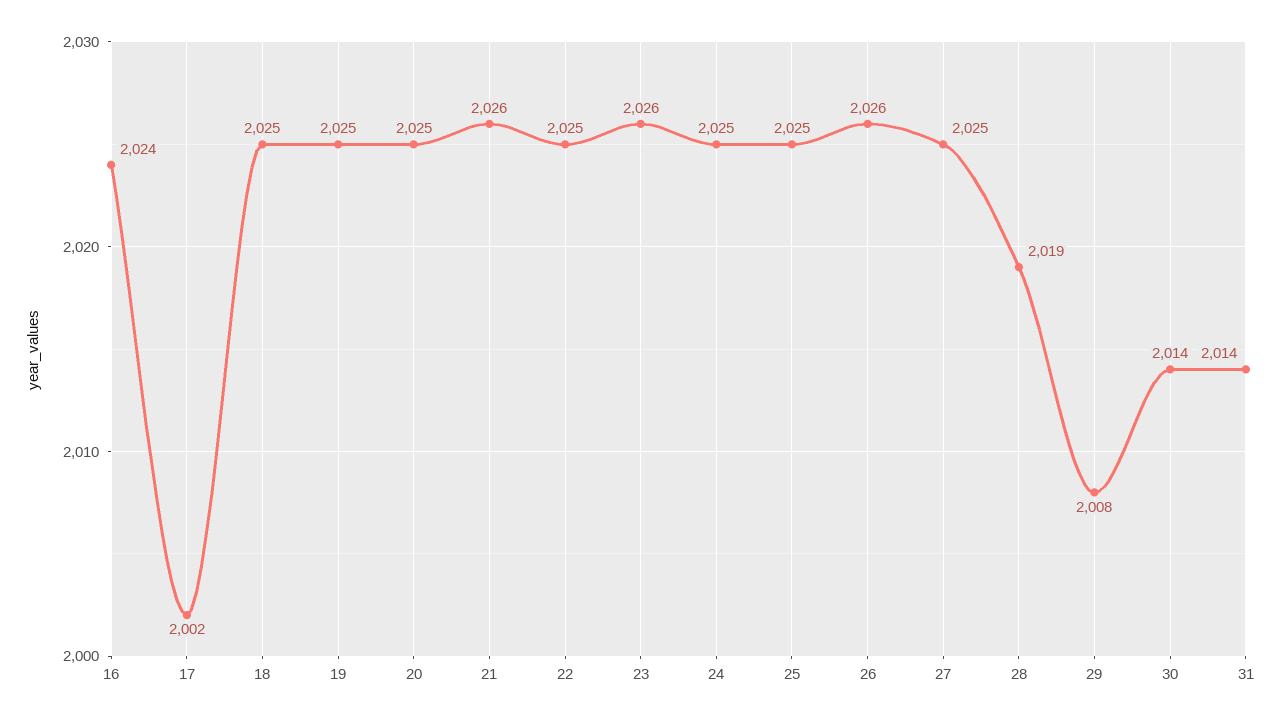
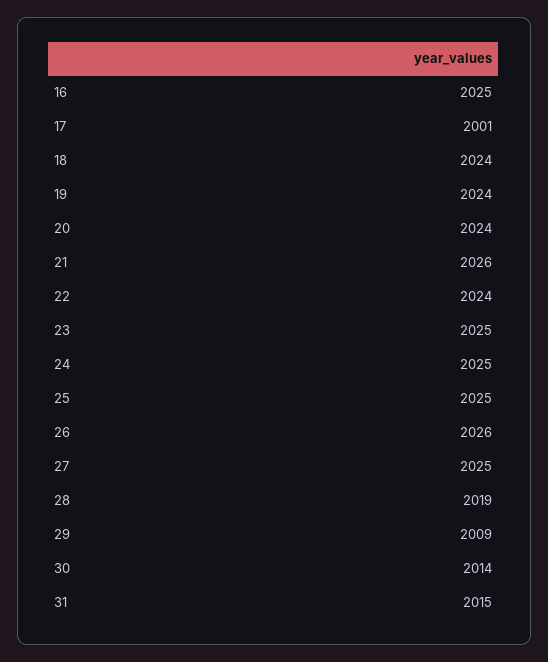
16: 2024 -> 2025
17: 2002 -> 2001
18: 2025 -> 2024
19: 2025 -> 2024
20: 2025 -> 2024
22: 2025 -> 2024
23: 2026 -> 2025
29: 2008 -> 2009
31: 2014 -> 2015

